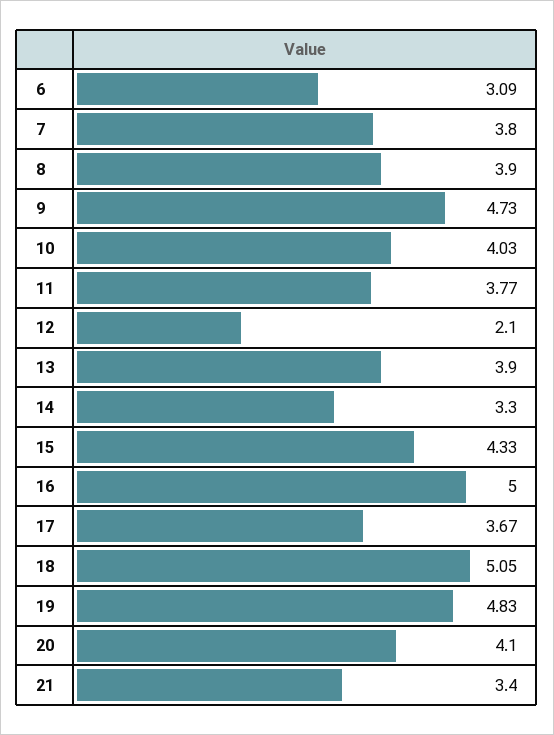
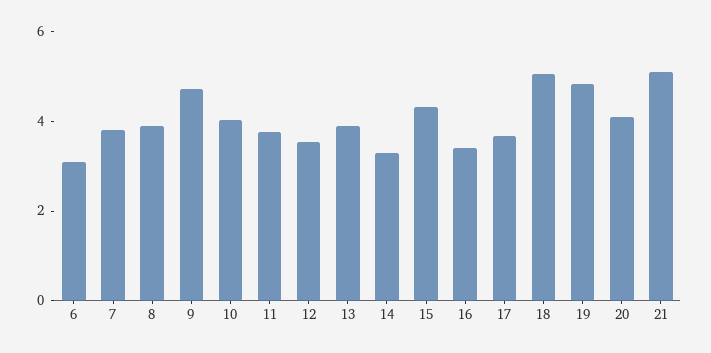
12: 2.1 -> 3.5
16: 5 -> 3.5
21: 3.4 -> 5

